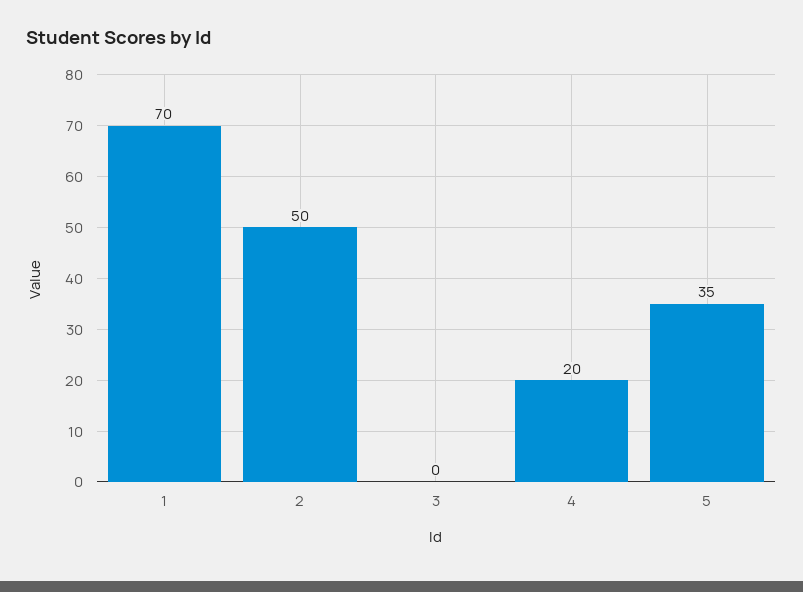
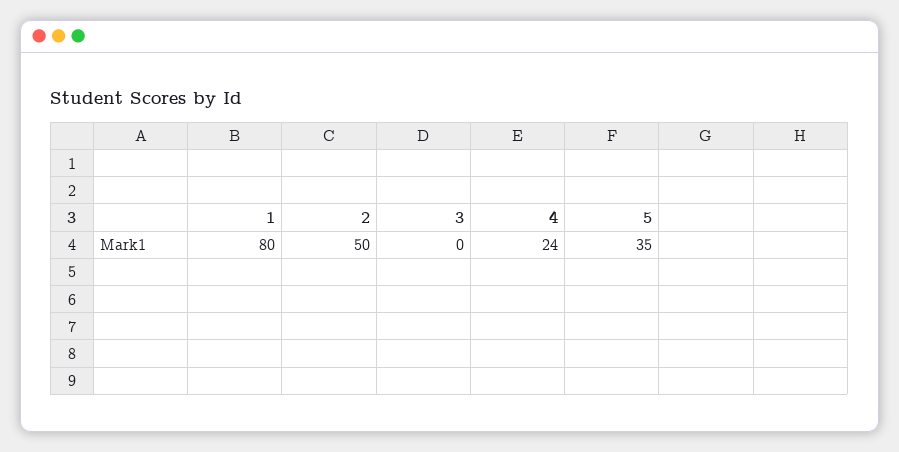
1: 70 -> 80
4: 20 -> 24

